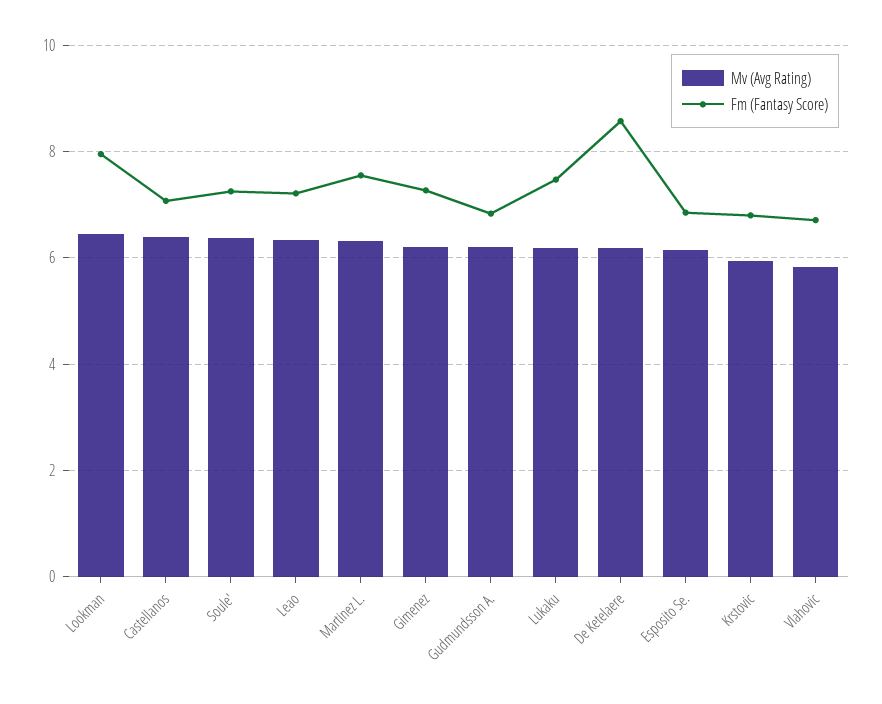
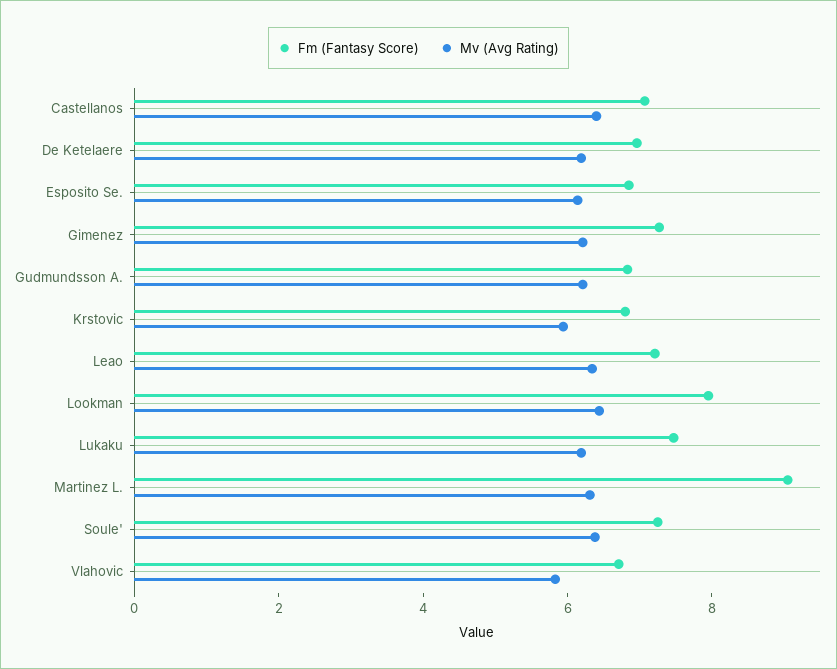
Fm (Fantasy Score), Martinez L.: 7.6 -> 9
Fm (Fantasy Score), De Ketelaere: 8.6 -> 7

